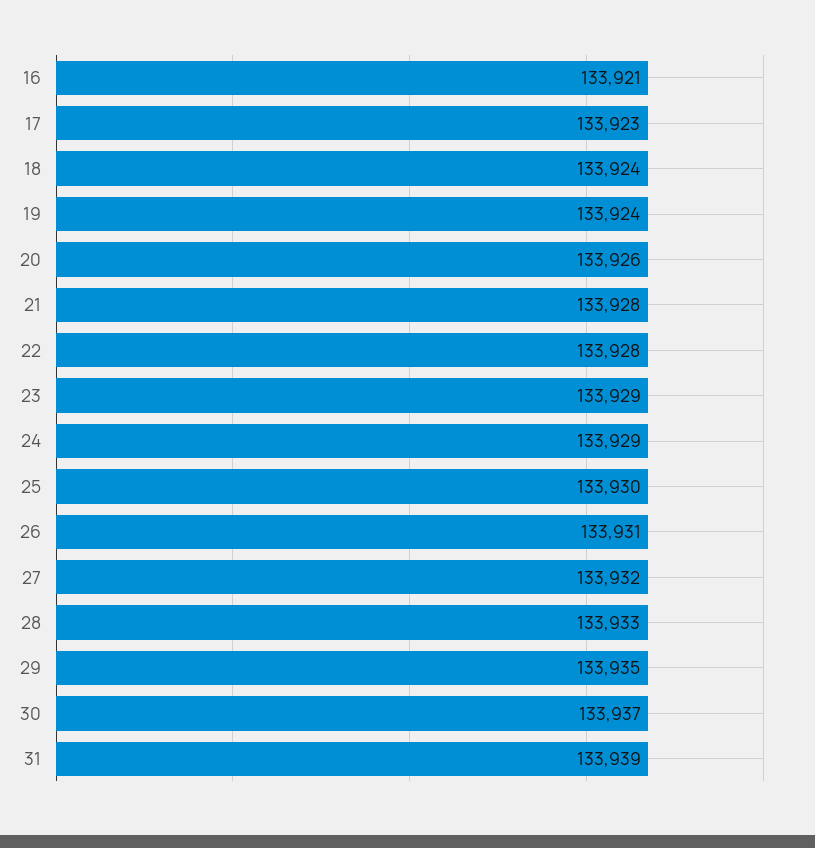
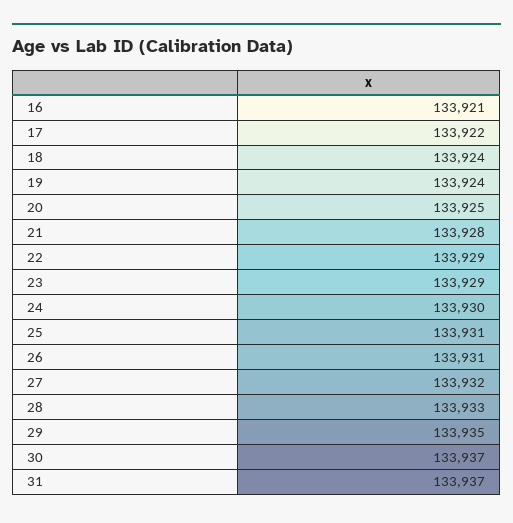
17: 133923 -> 133922
20: 133926 -> 133925
22: 133928 -> 133929
24: 133929 -> 133930
25: 133930 -> 133931
31: 133939 -> 133937

